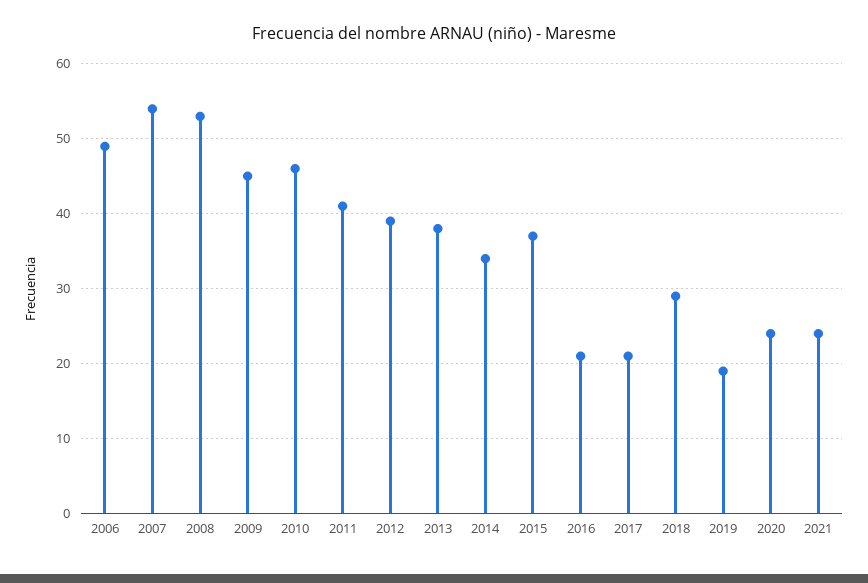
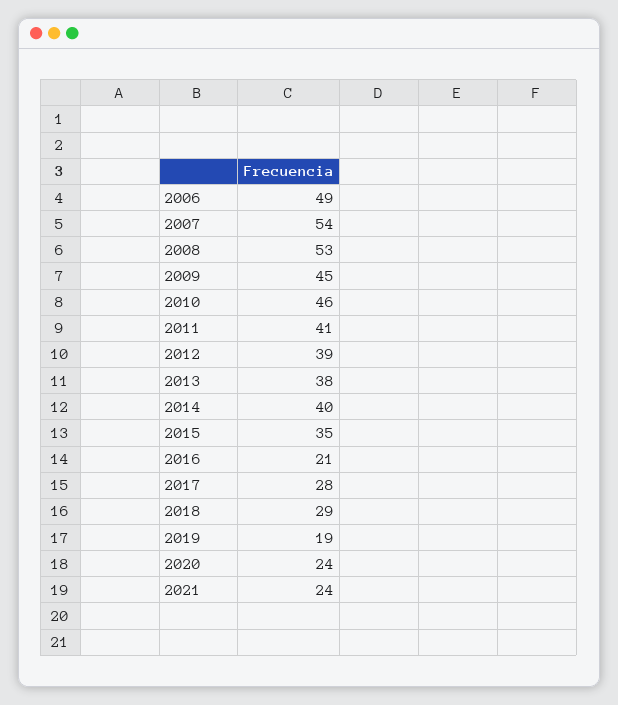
2014: 34 -> 40
2015: 37 -> 35
2017: 21 -> 28

